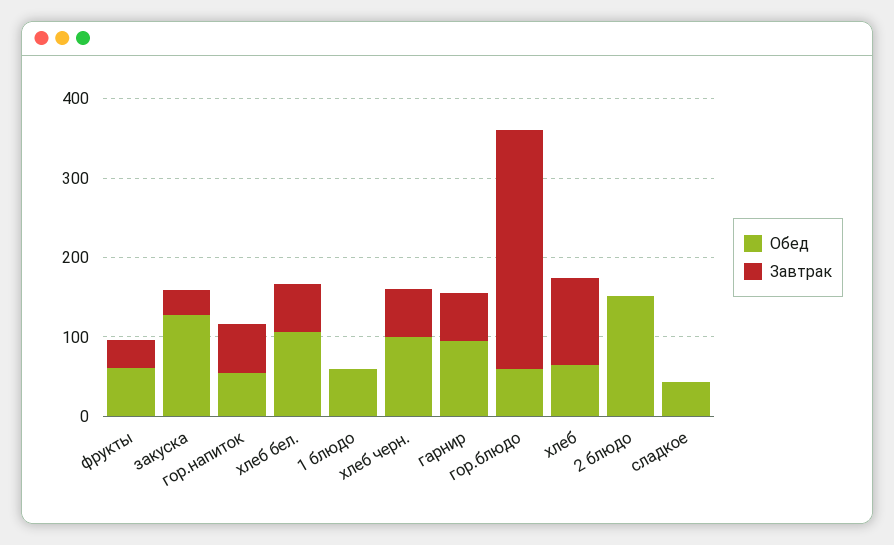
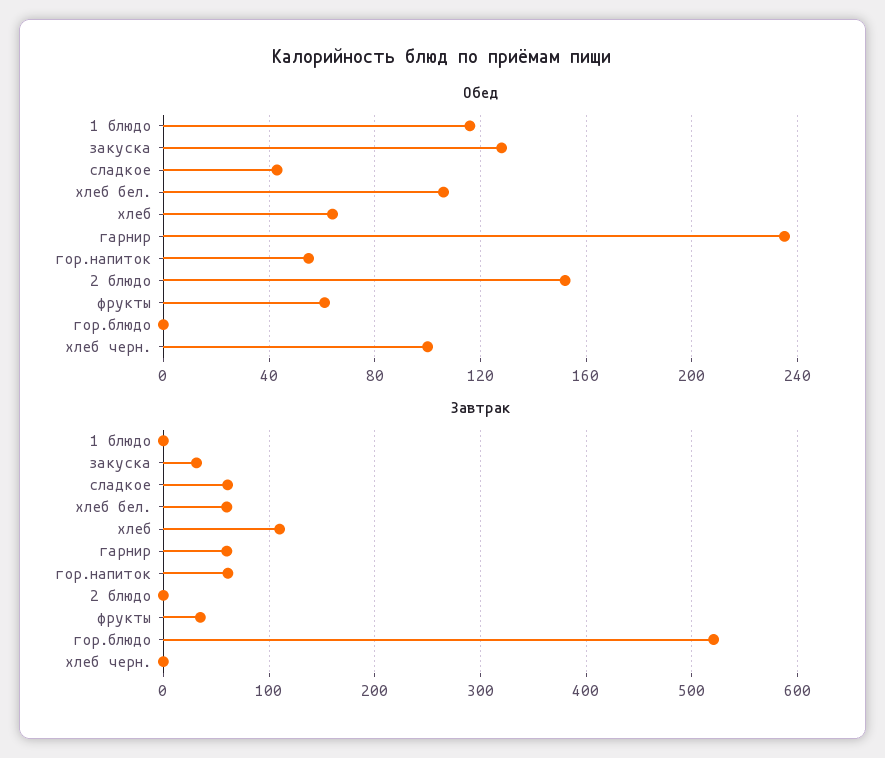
Обед, 1 блюдо: 60 -> 115
Завтрак, хлеб черн.: 60 -> 0
Обед, гарнир: 100 -> 235
Обед, гор.блюдо: 60 -> 0
Завтрак, гор.блюдо: 300 -> 520
Завтрак, сладкое: 0 -> 60

